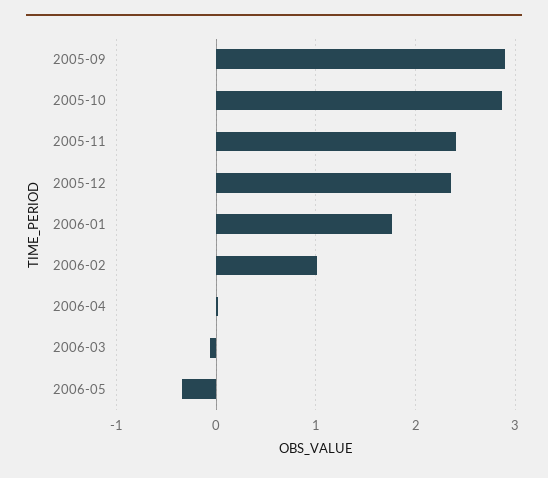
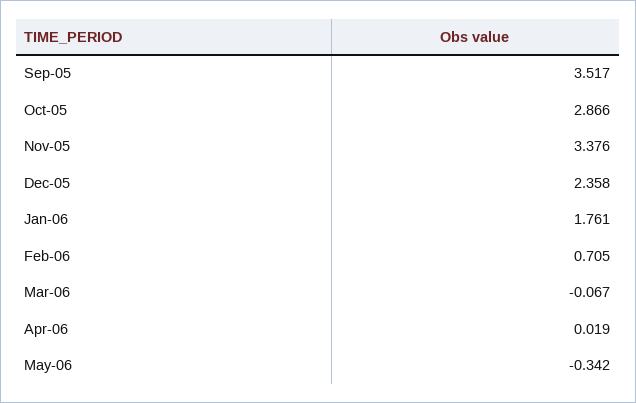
2005-09: 2.9 -> 3.517
2005-11: 2.4 -> 3.376
2006-02: 1 -> 0.705

